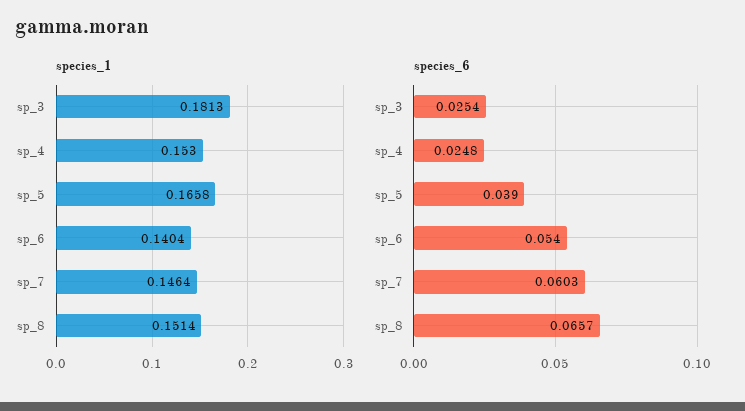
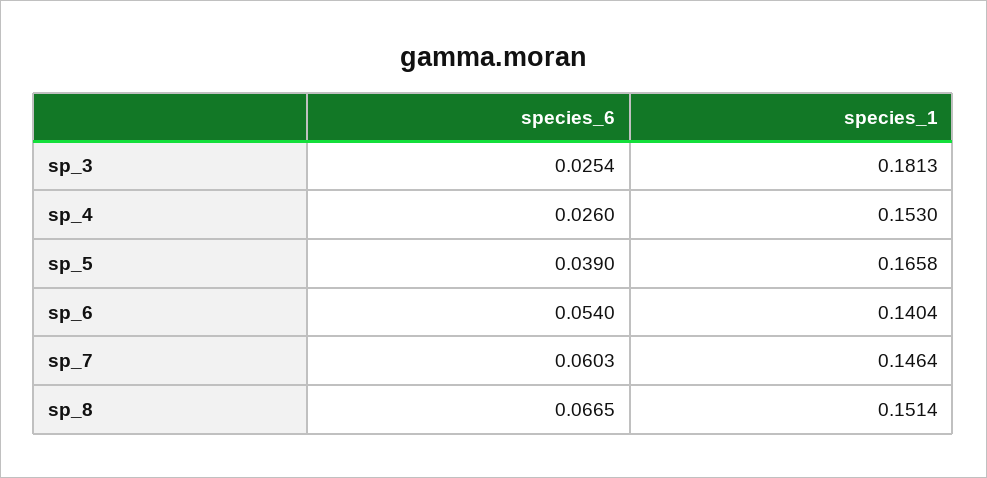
species_6, sp_4: 0.0248 -> 0.026
species_6, sp_8: 0.0657 -> 0.0665

